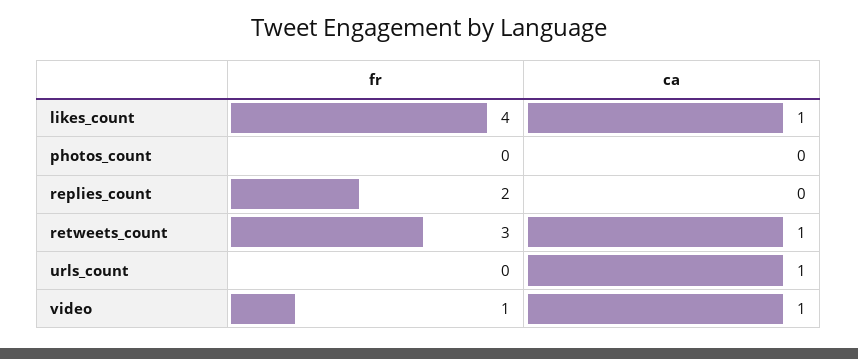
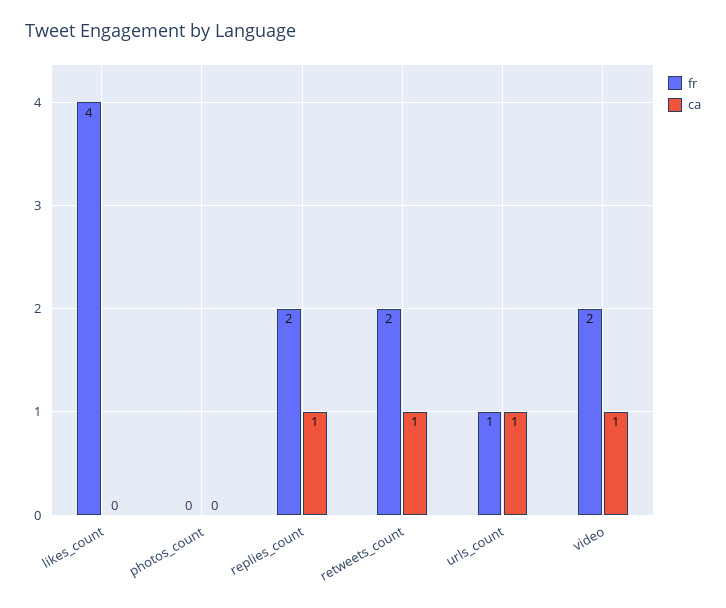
ca, likes_count: 1 -> 0
ca, replies_count: 0 -> 1
fr, retweets_count: 3 -> 2
fr, urls_count: 0 -> 1
fr, video: 1 -> 2

